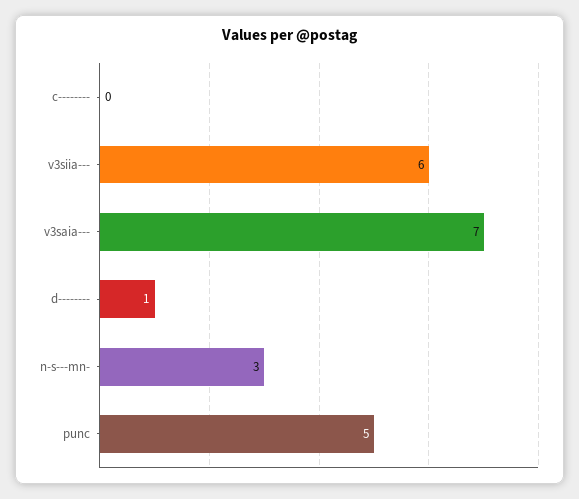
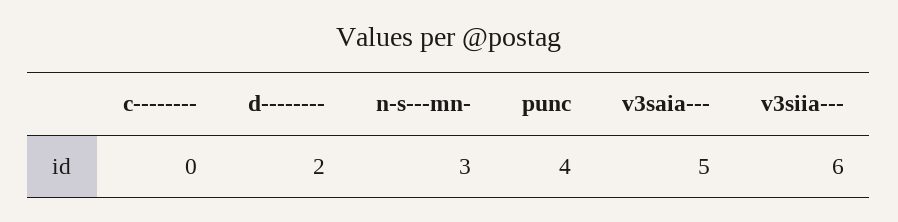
v3saia---: 7 -> 5
d--------: 1 -> 2
punc: 5 -> 4

